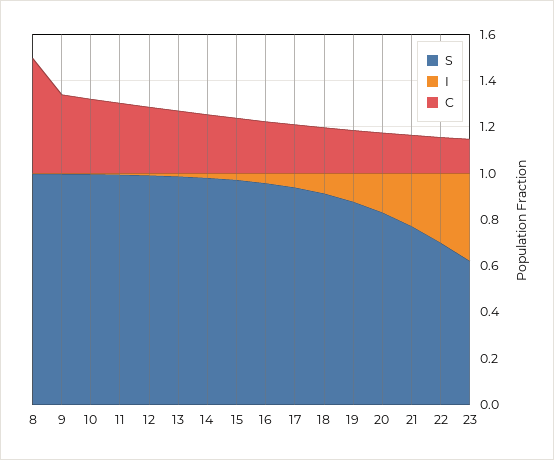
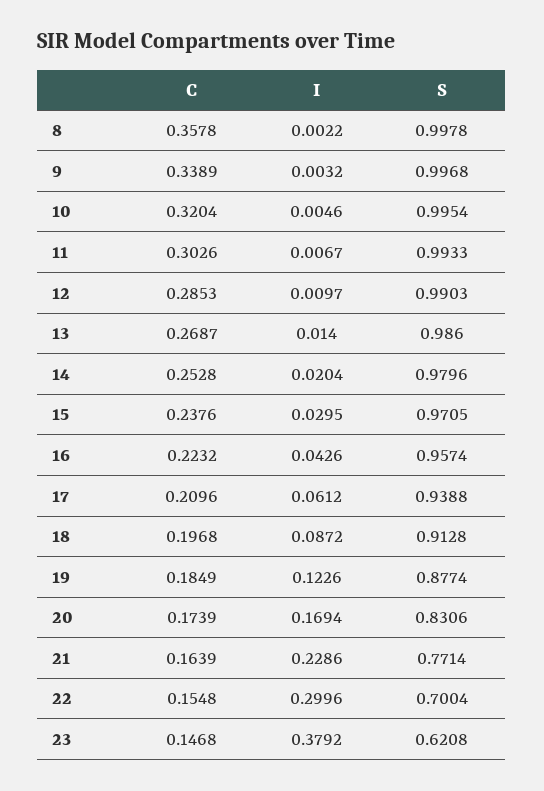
C, 8: 0.5 -> 0.3578

